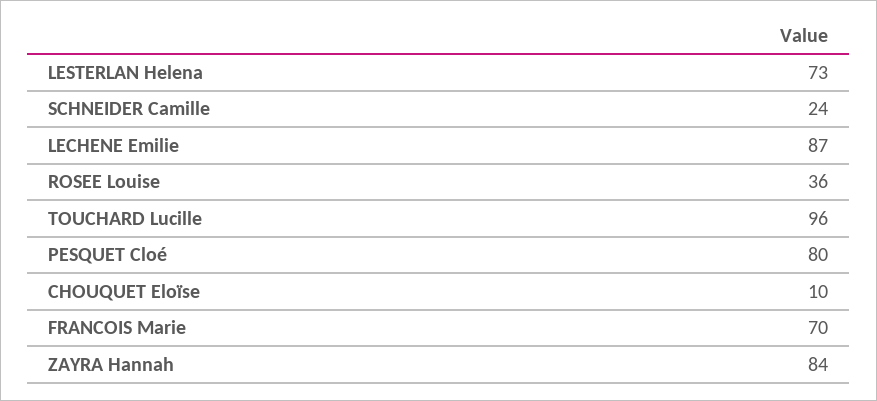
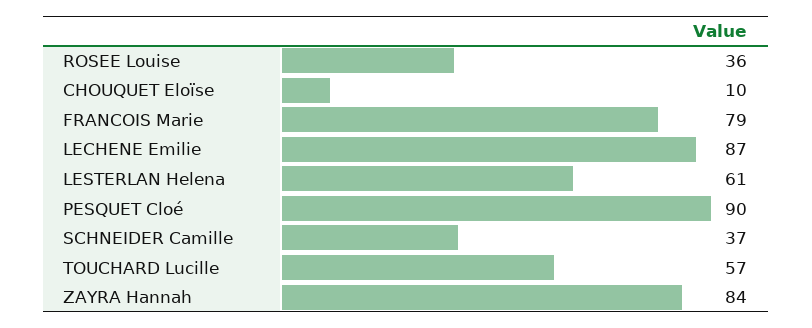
LESTERLAN Helena: 73 -> 61
SCHNEIDER Camille: 24 -> 37
TOUCHARD Lucille: 96 -> 57
PESQUET Cloé: 80 -> 90
FRANCOIS Marie: 70 -> 79

